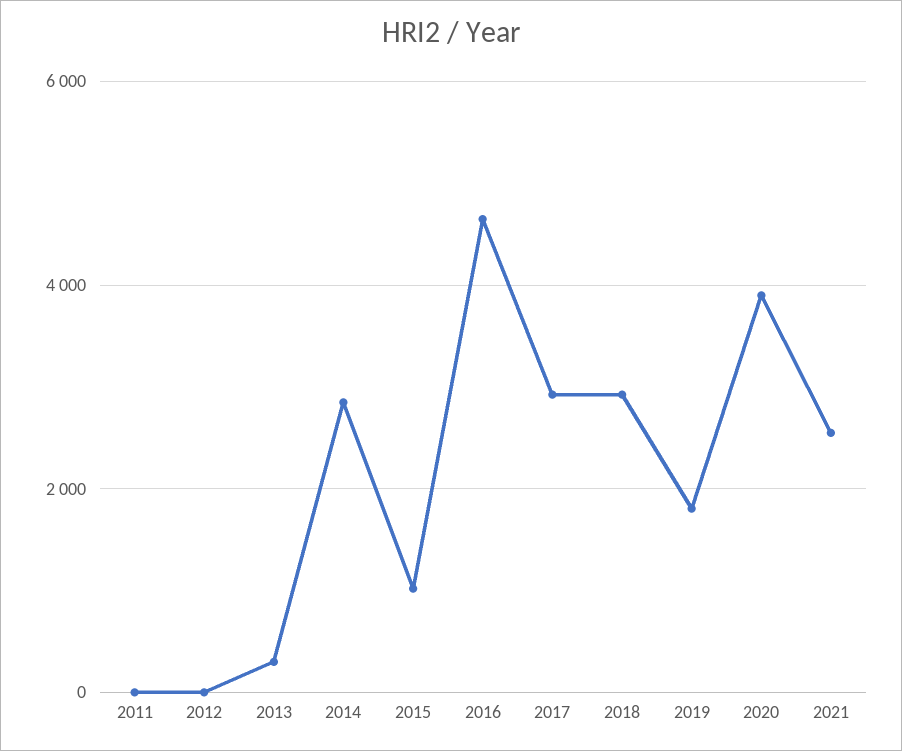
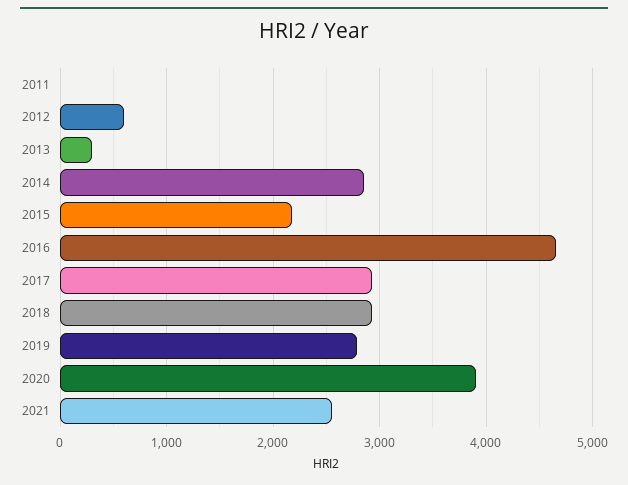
2012: 0 -> 600
2015: 1000 -> 2200
2019: 1800 -> 2800

